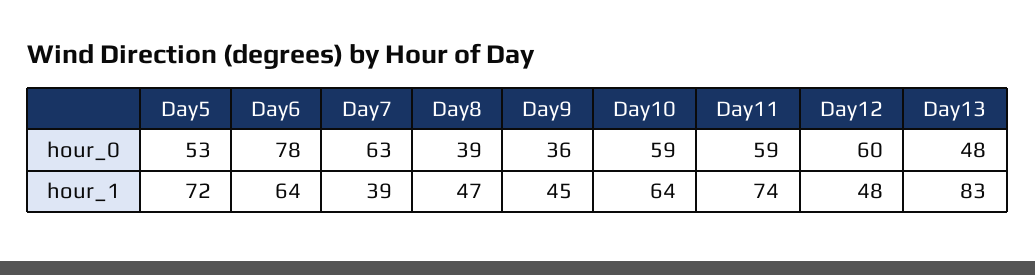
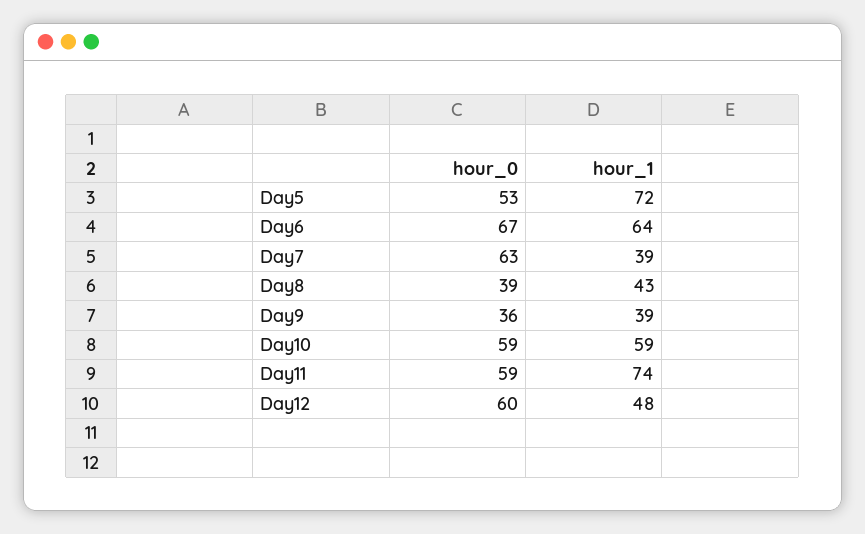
Day6, hour_0: 78 -> 67
Day13, hour_0: 48 -> none
Day8, hour_1: 47 -> 43
Day9, hour_1: 45 -> 39
Day10, hour_1: 64 -> 59
Day13, hour_1: 83 -> none

